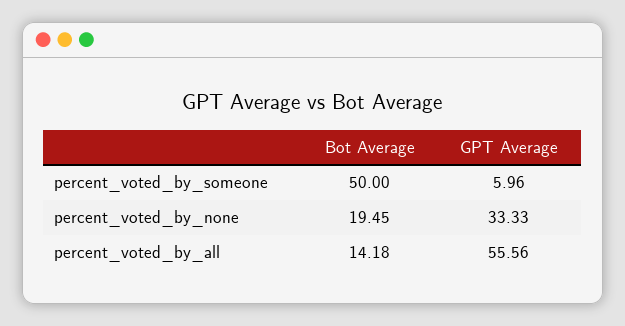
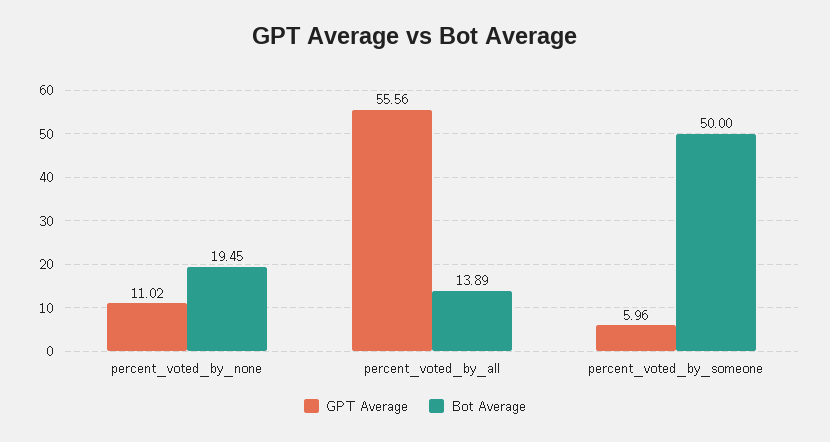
GPT Average, percent_voted_by_none: 33.33 -> 11.02
Bot Average, percent_voted_by_all: 14.18 -> 13.89

